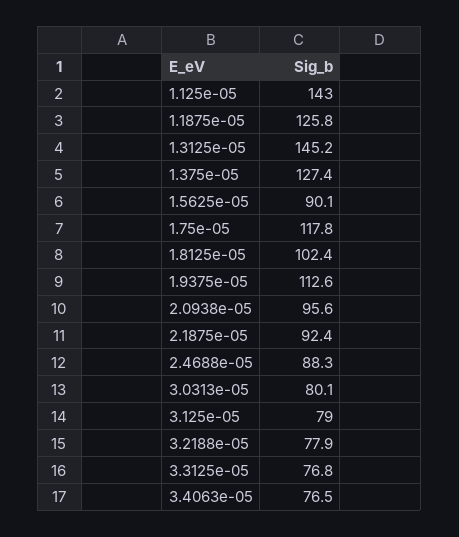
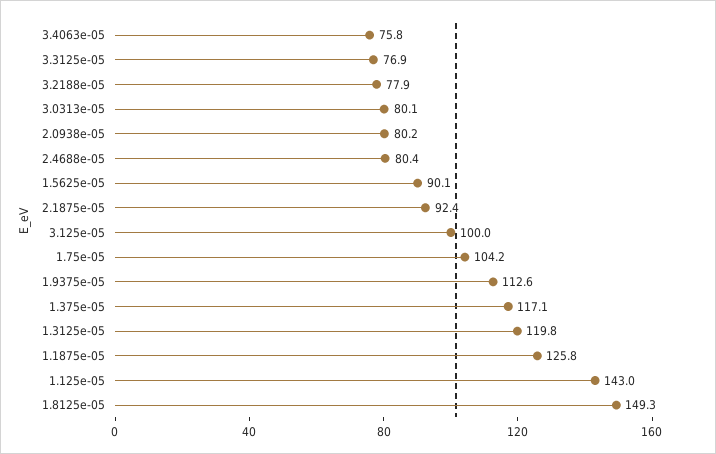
1.3125e-05: 145.2 -> 119.8
1.375e-05: 127.4 -> 117.1
1.75e-05: 117.8 -> 104.2
1.8125e-05: 102.4 -> 149.3
2.0938e-05: 95.6 -> 80.2
2.4688e-05: 88.3 -> 80.4
3.125e-05: 79 -> 100
3.3125e-05: 76.8 -> 76.9
3.4063e-05: 76.5 -> 75.8

